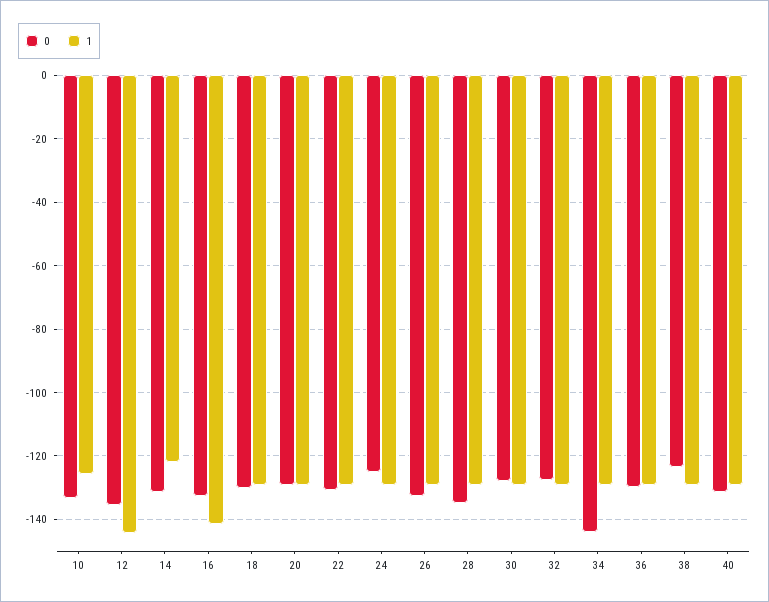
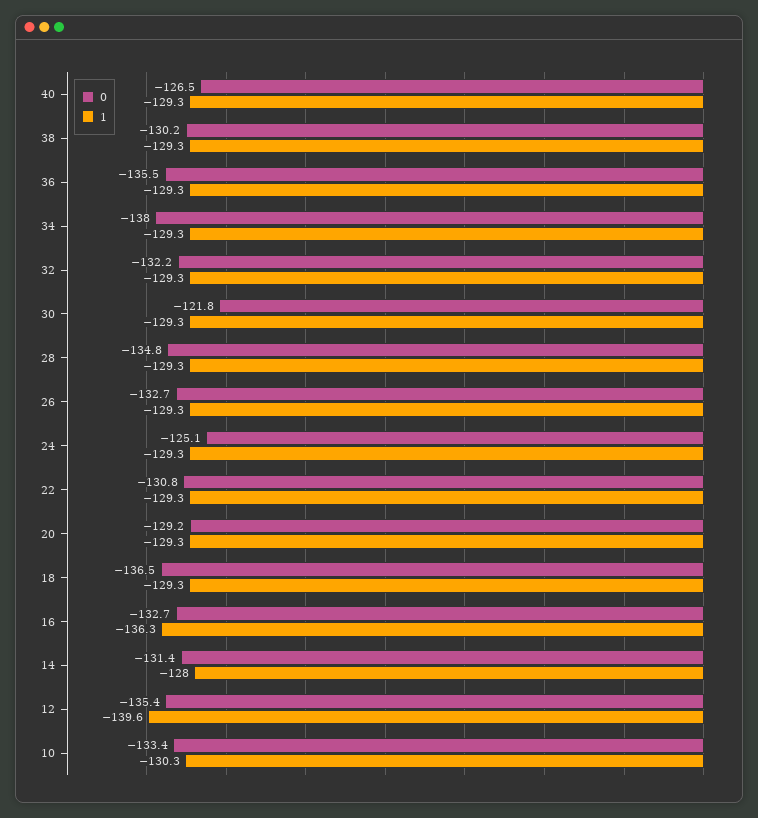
1, 10: -126 -> -130.3
1, 12: -144 -> -139.6
1, 14: -122 -> -128
1, 16: -142 -> -136.3
0, 18: -130 -> -136.5
0, 30: -128 -> -121.8
0, 32: -128 -> -132.2
0, 34: -144 -> -138
0, 36: -130 -> -135.5
0, 38: -124 -> -130.2
0, 40: -132 -> -126.5

